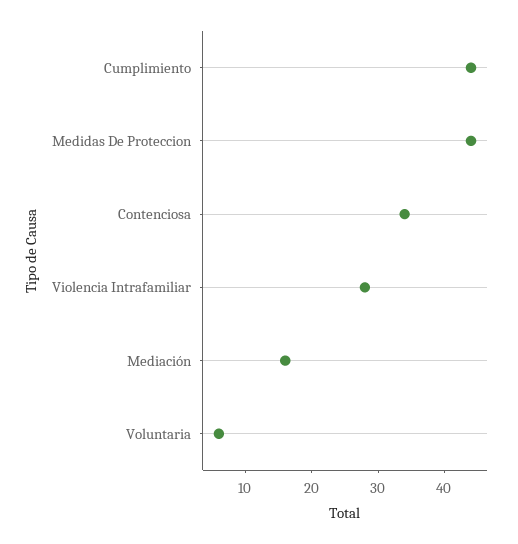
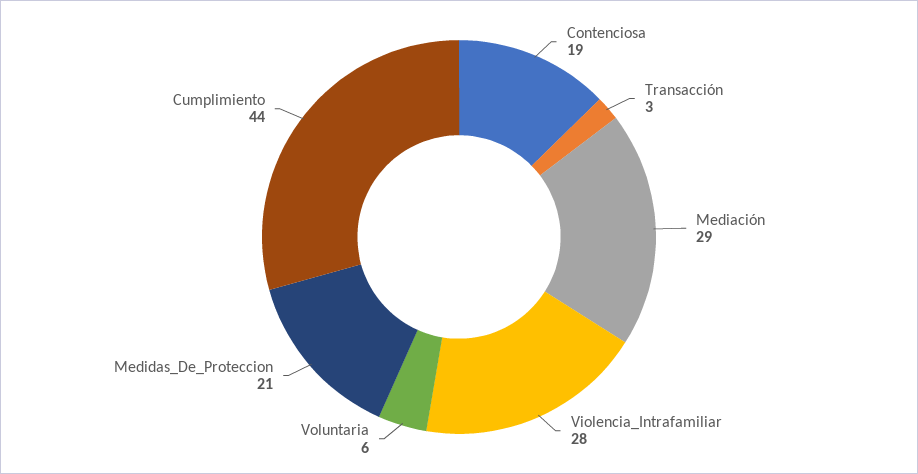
Medidas De Proteccion: 45 -> 21
Contenciosa: 35 -> 19
Mediación: 15 -> 29
Transacción: none -> 3

